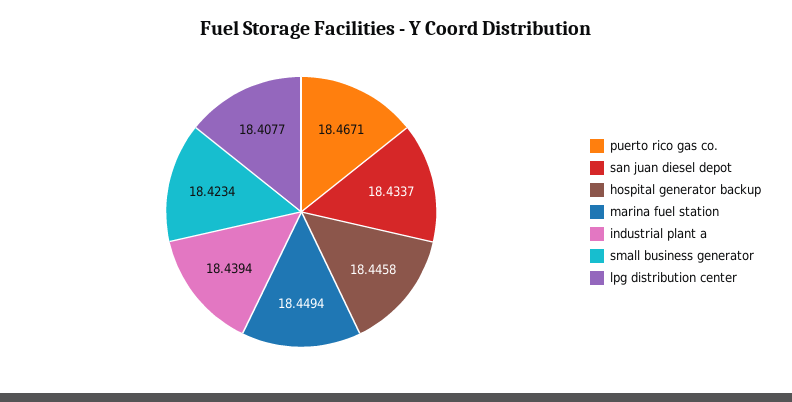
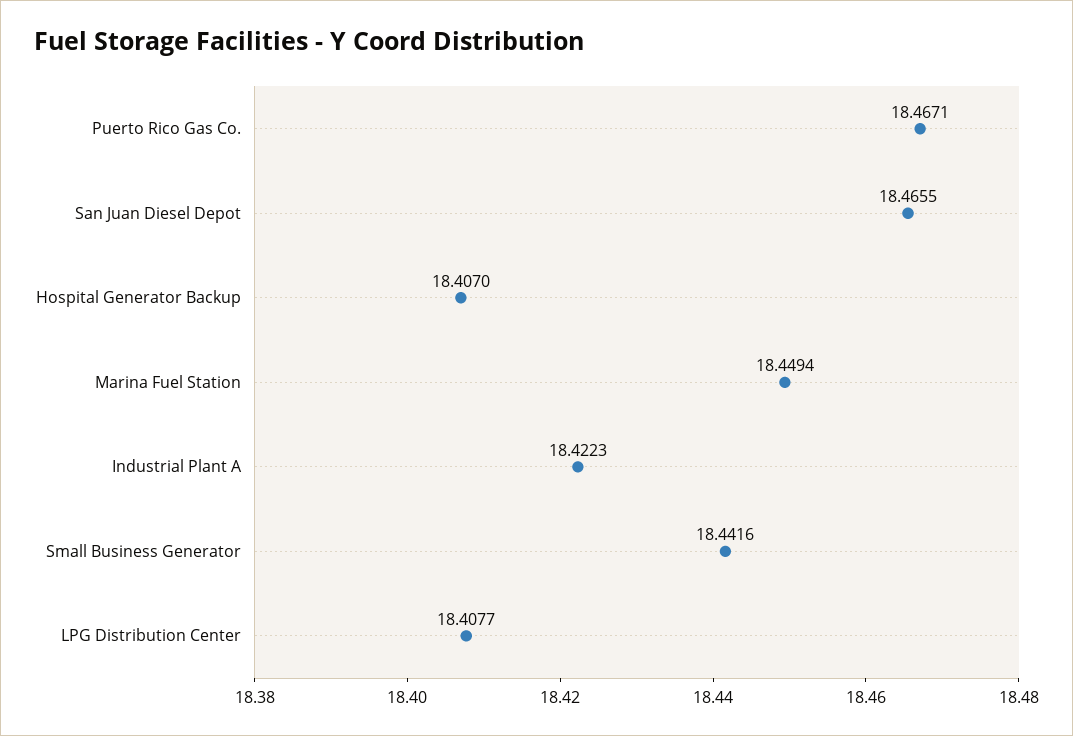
san juan diesel depot: 18.4337 -> 18.4655
hospital generator backup: 18.4458 -> 18.407
industrial plant a: 18.4394 -> 18.4223
small business generator: 18.4234 -> 18.4416

